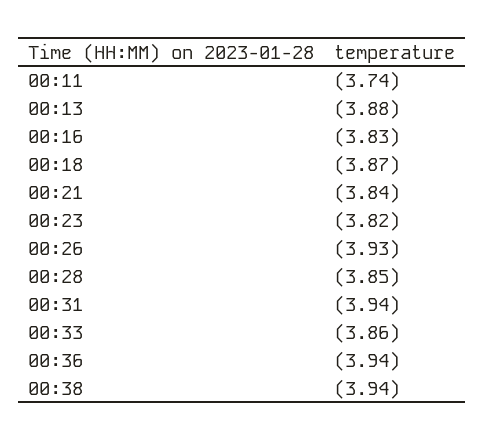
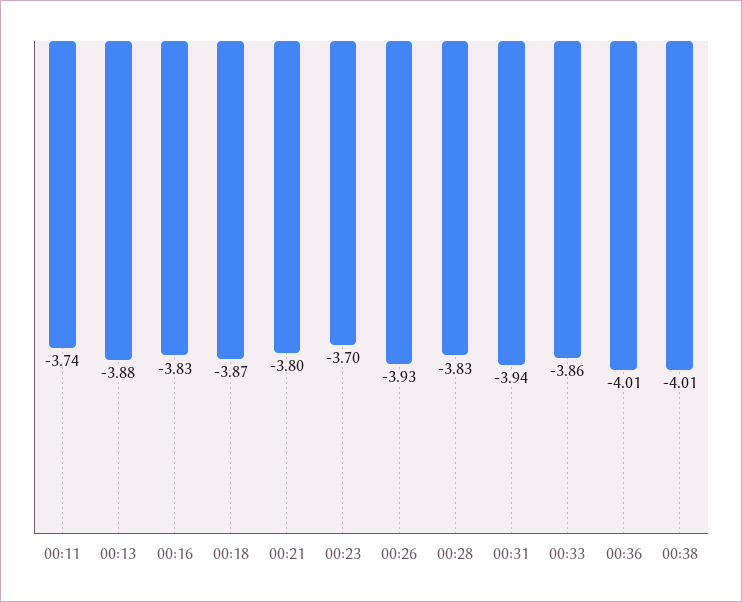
00:21: -3.84 -> -3.8
00:23: -3.82 -> -3.7
00:28: -3.85 -> -3.83
00:36: -3.94 -> -4.01
00:38: -3.94 -> -4.01

